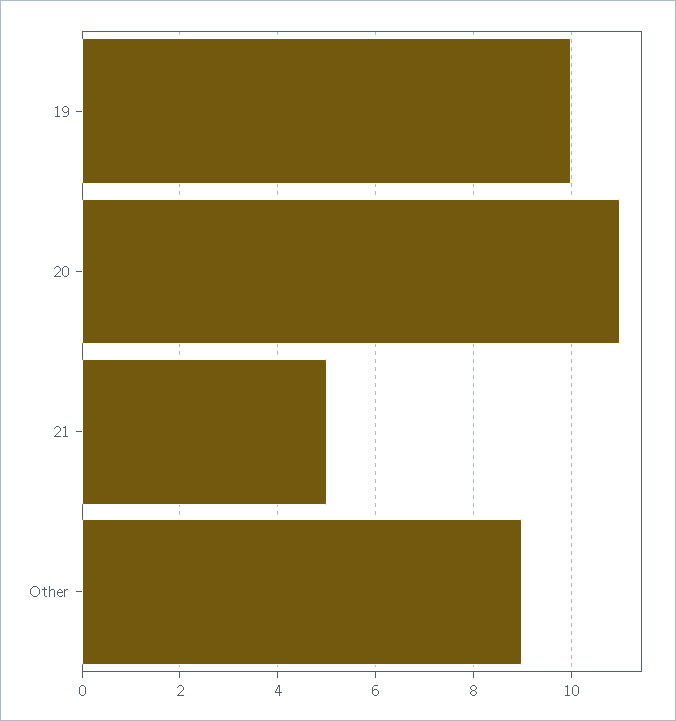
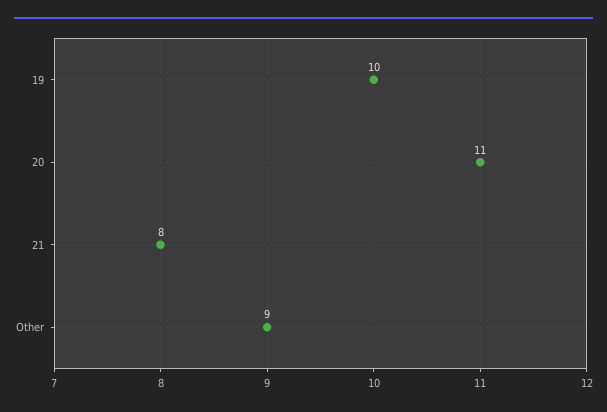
21: 5 -> 8

